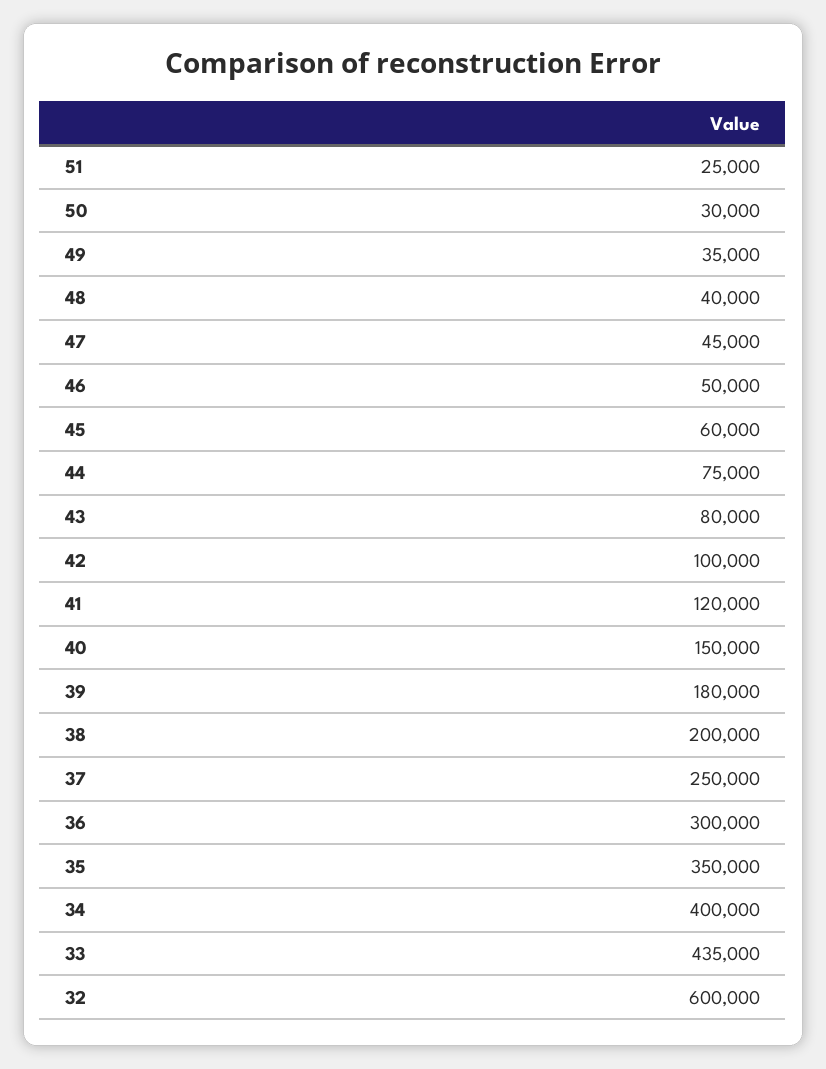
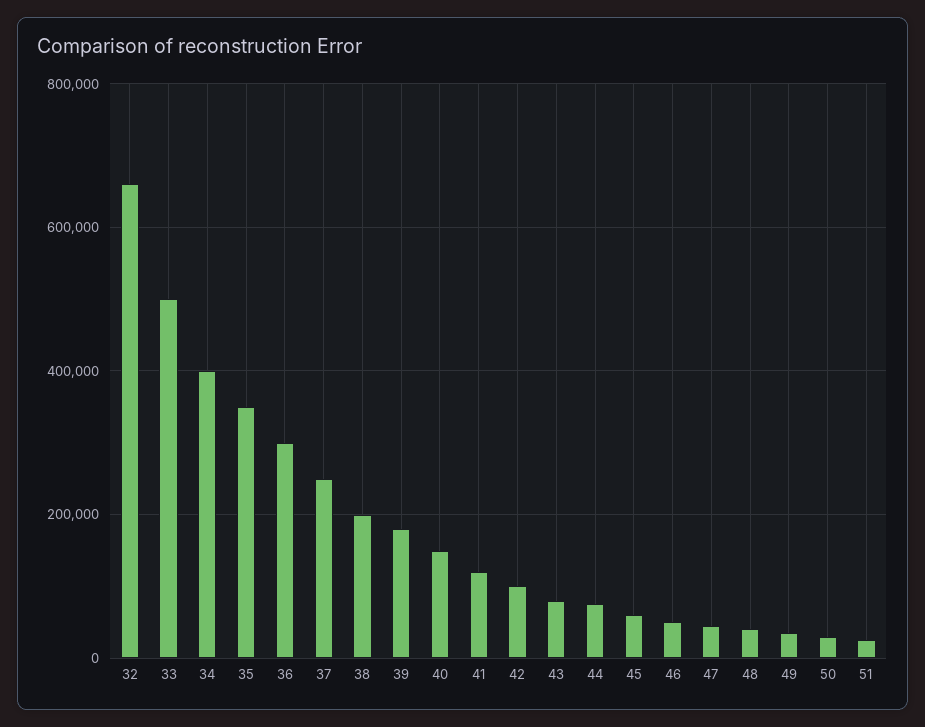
33: 435000 -> 500000
32: 600000 -> 660000

